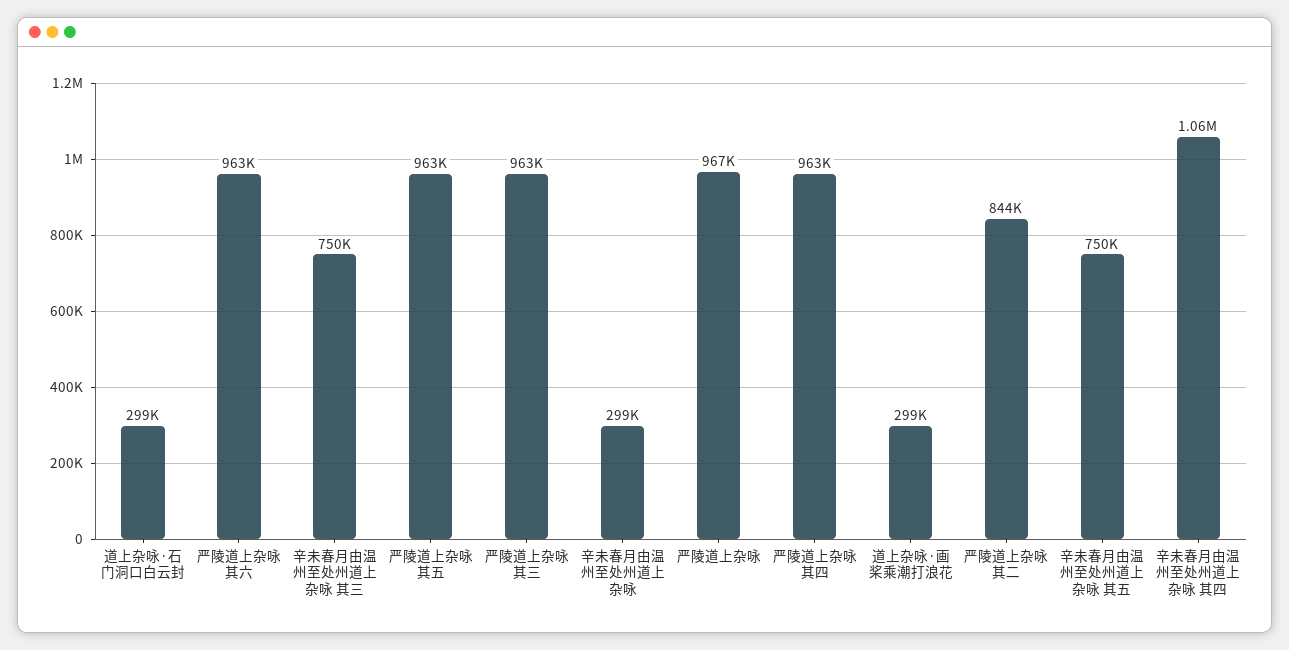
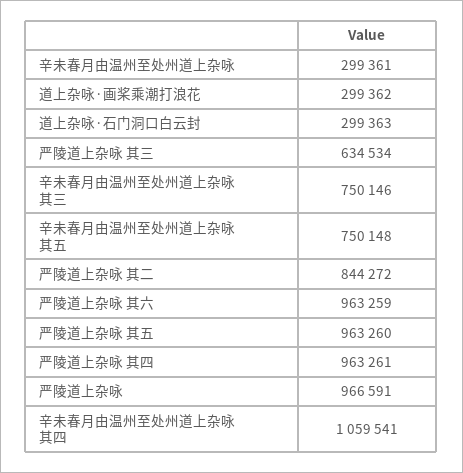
严陵道上杂咏 其三: 963000 -> 634534

